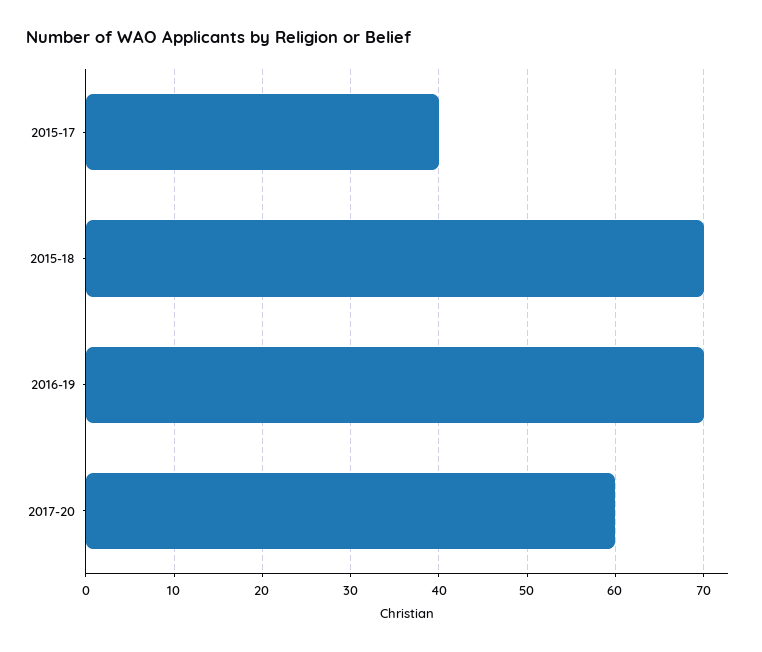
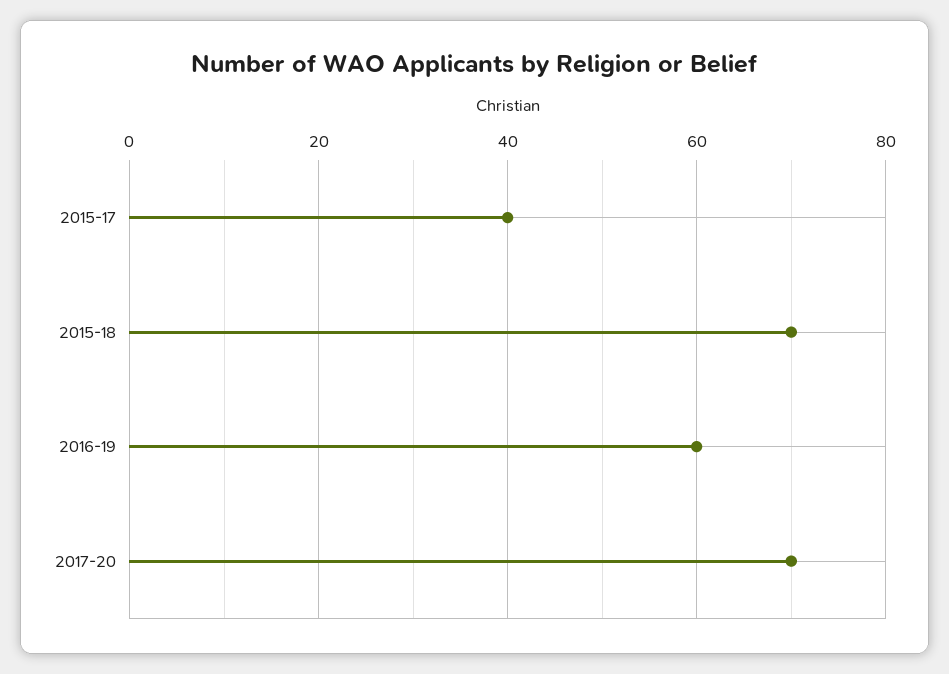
2016-19: 70 -> 60
2017-20: 60 -> 70

